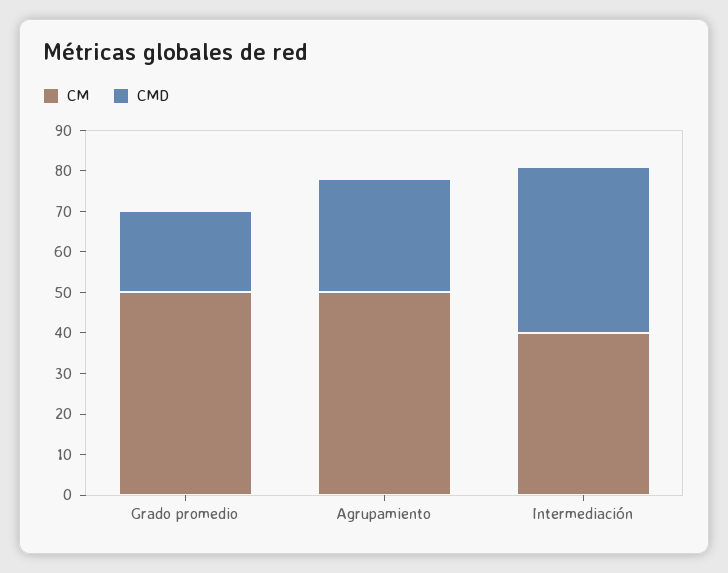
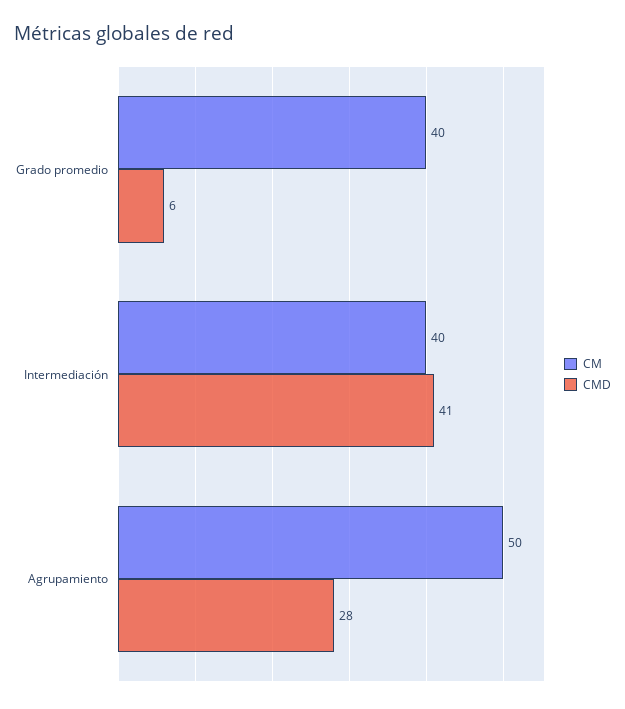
CM, Grado promedio: 50 -> 40
CMD, Grado promedio: 20 -> 6

